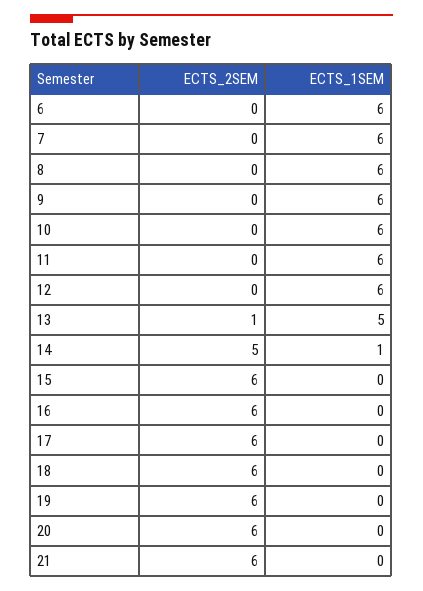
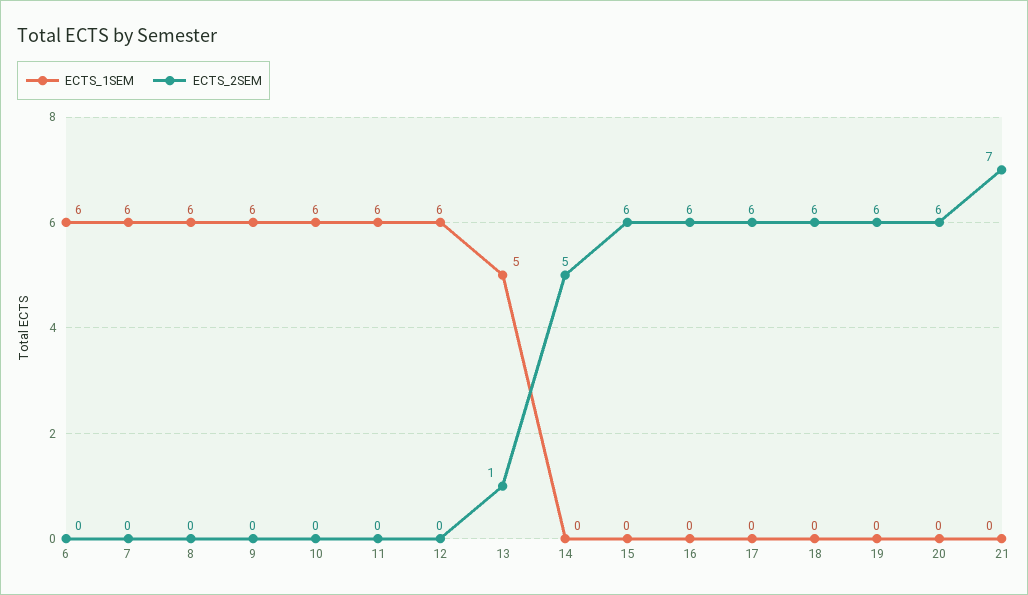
ECTS_1SEM, 14: 1 -> 0
ECTS_2SEM, 21: 6 -> 7

